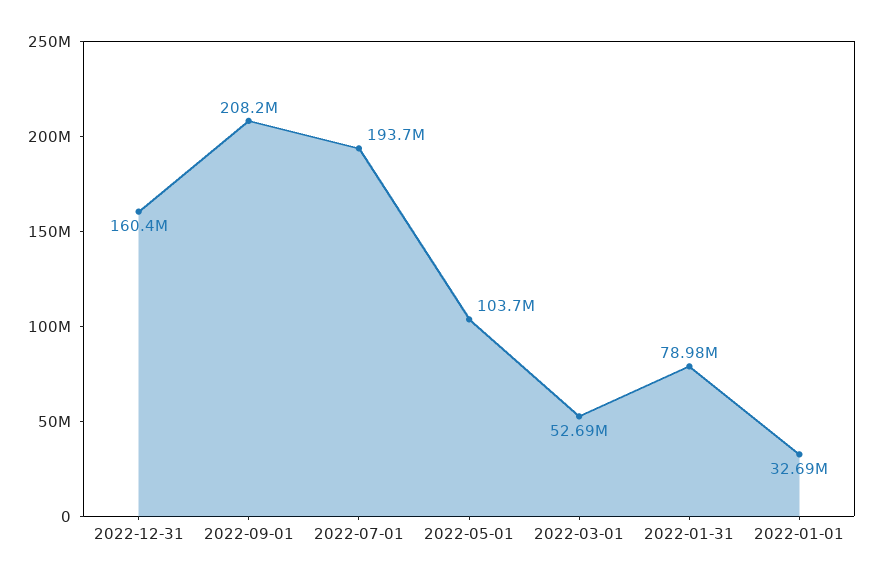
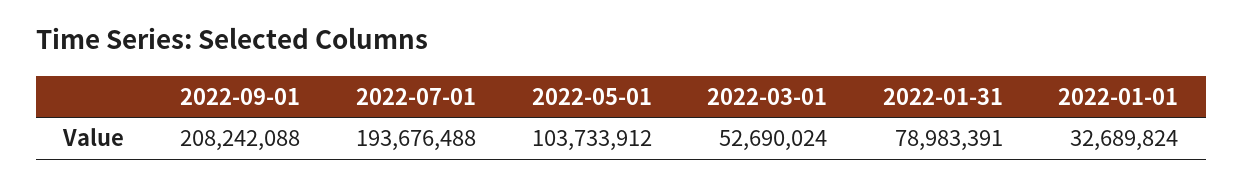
2022-12-31: 160400000 -> none

